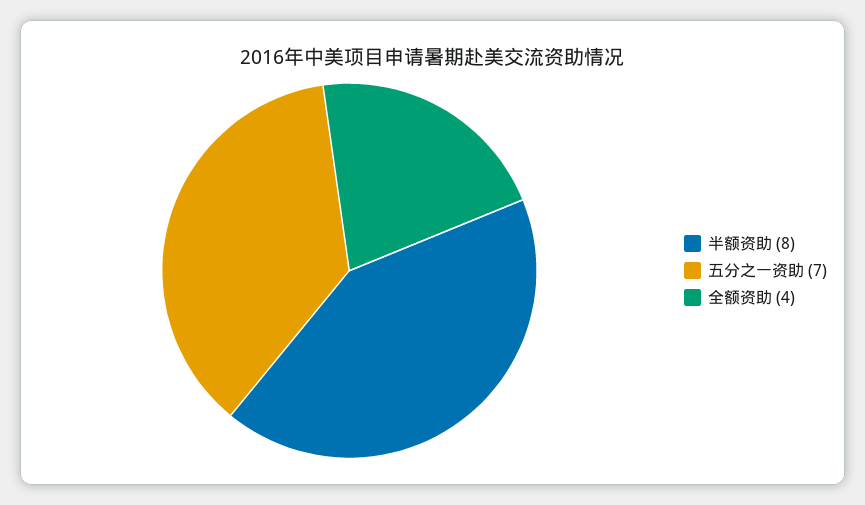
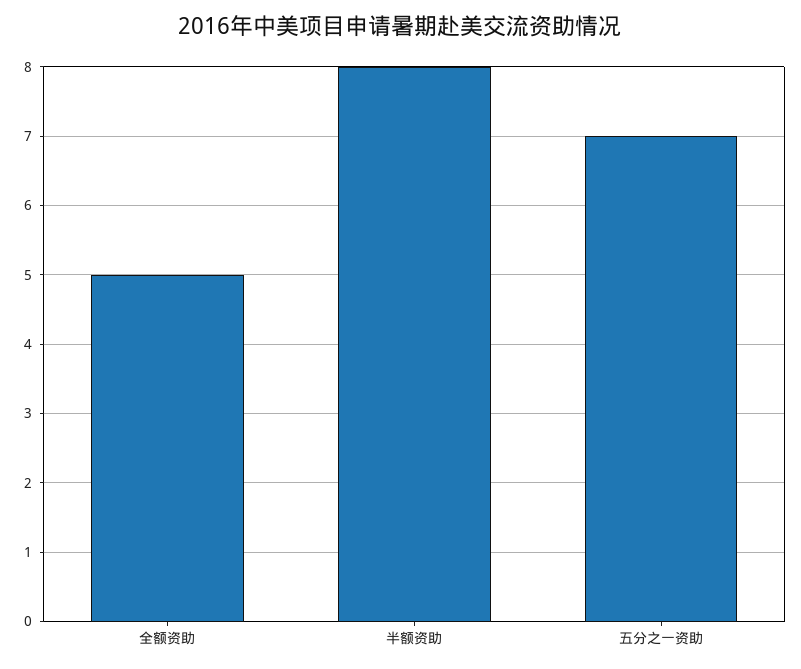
全额资助: 4 -> 5

